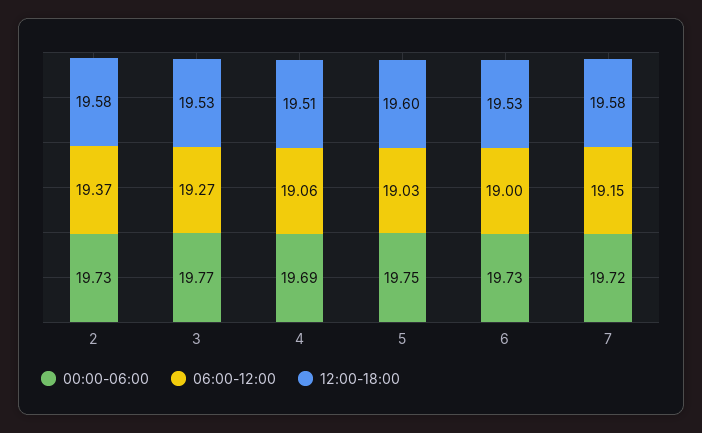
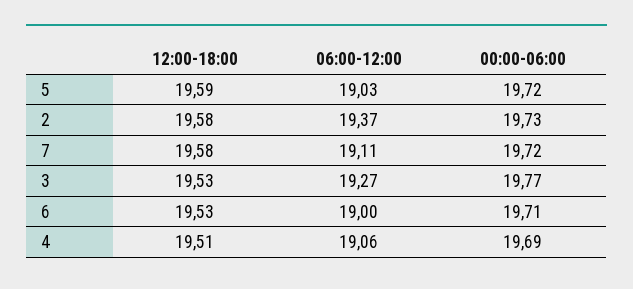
00:00-06:00, 5: 19.75 -> 19.72
12:00-18:00, 5: 19.6 -> 19.59
00:00-06:00, 6: 19.73 -> 19.71
06:00-12:00, 7: 19.15 -> 19.11

